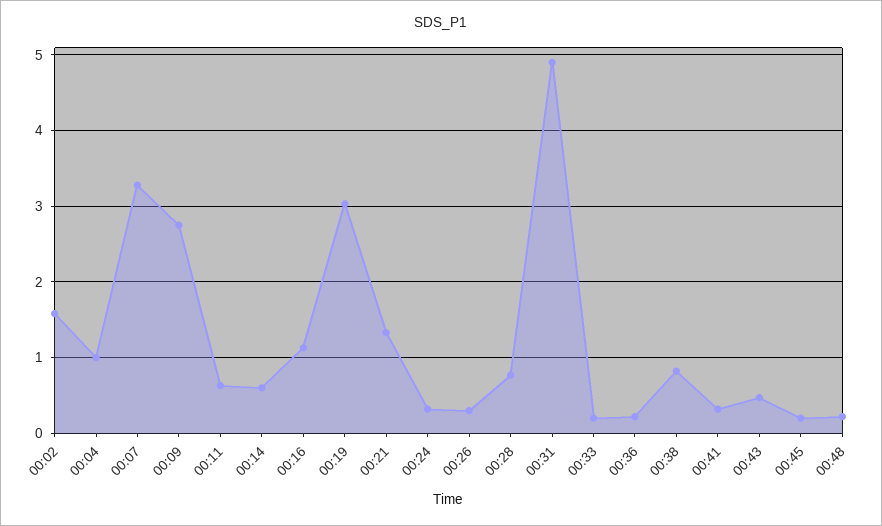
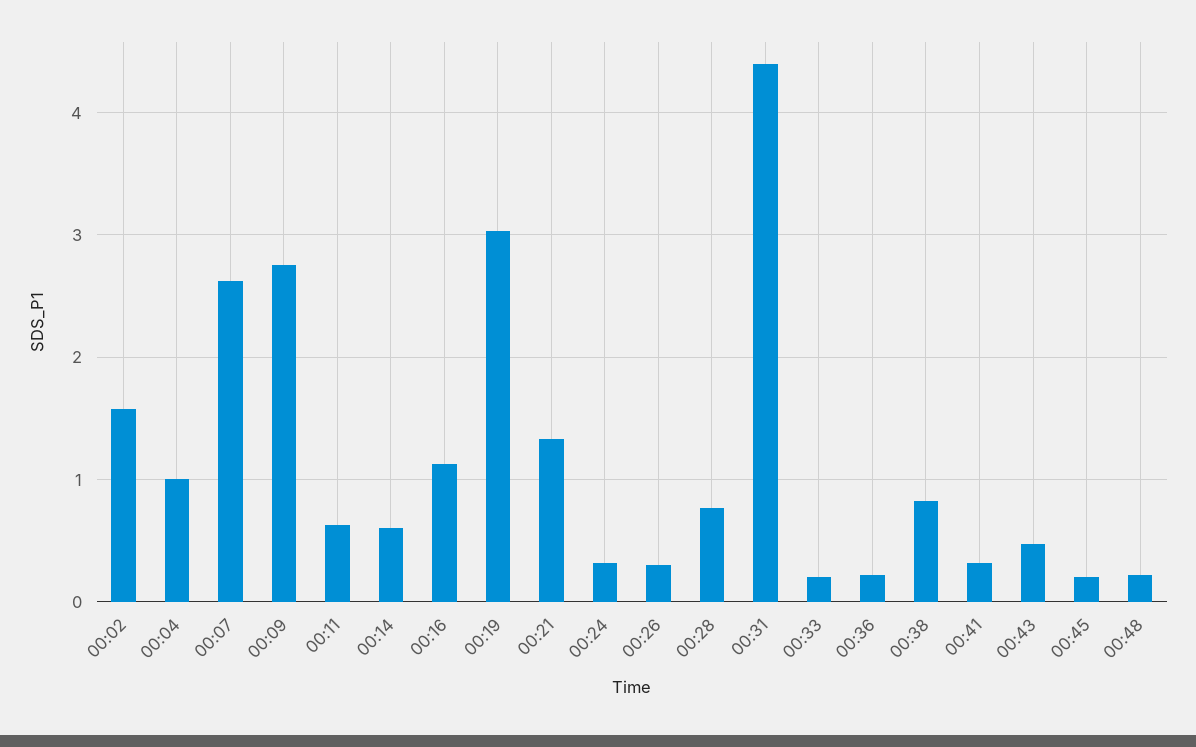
00:07: 3.3 -> 2.6
00:31: 4.9 -> 4.4

